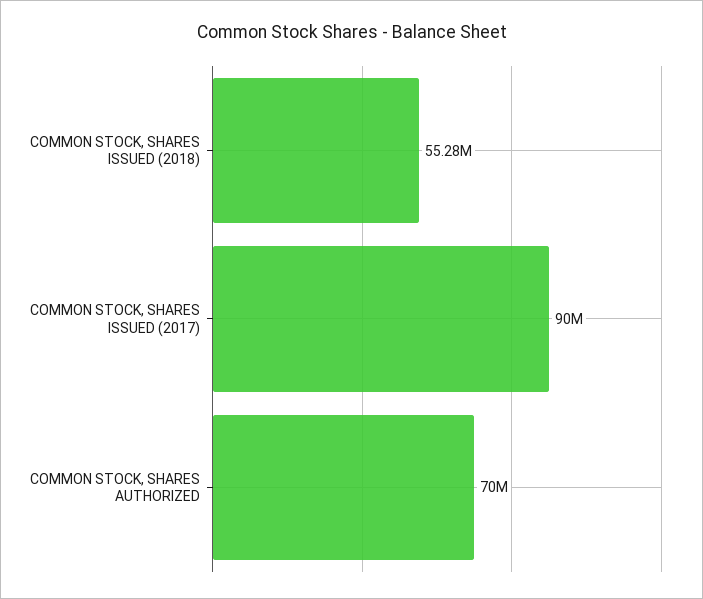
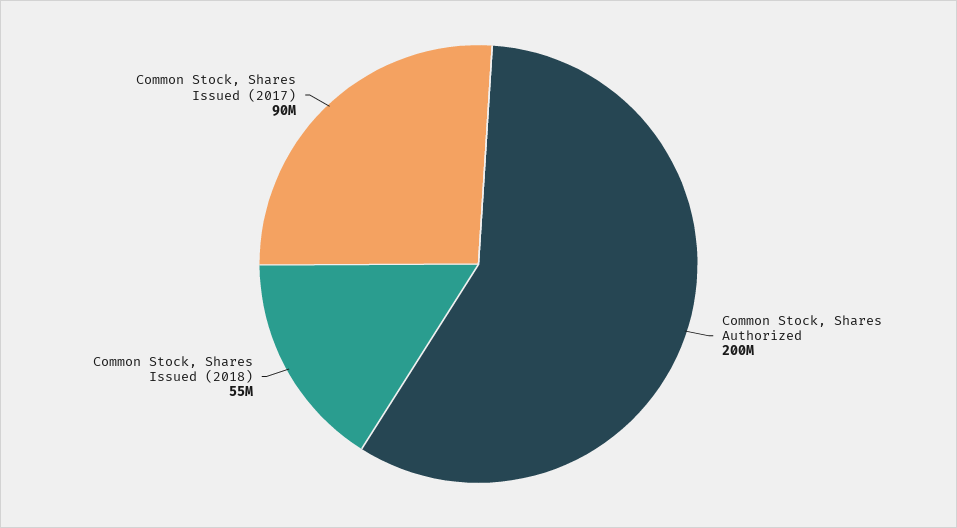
COMMON STOCK, SHARES AUTHORIZED: 70000000 -> 200000000

